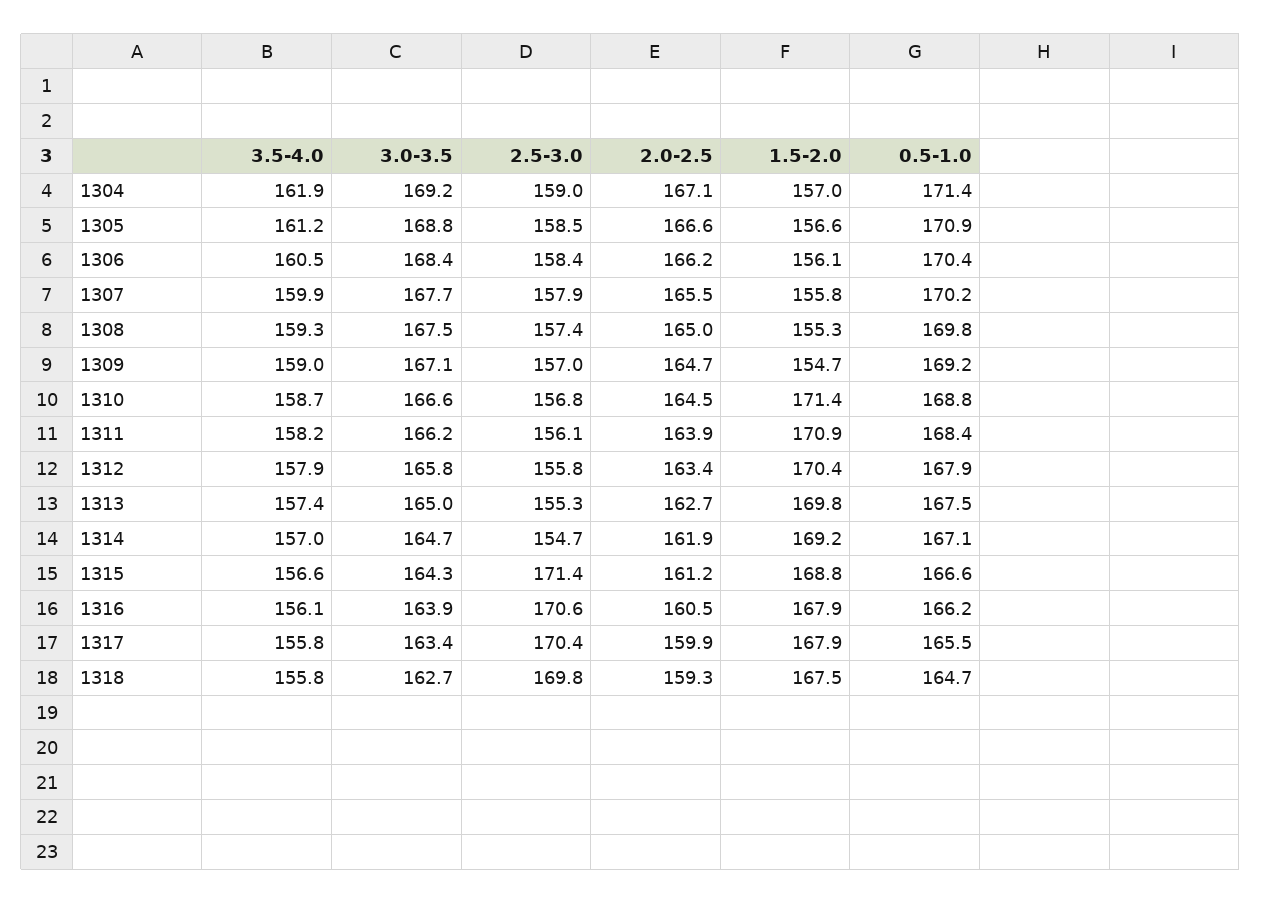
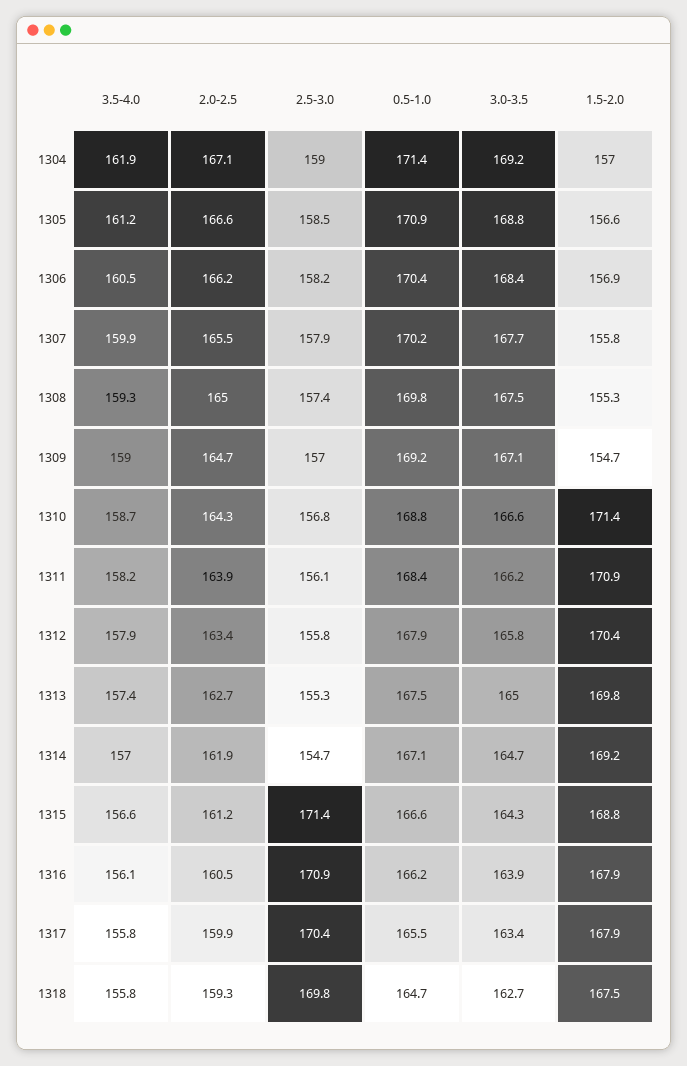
2.5-3.0, 1306: 158.4 -> 158.2
1.5-2.0, 1306: 156.1 -> 156.9
2.0-2.5, 1310: 164.5 -> 164.3
2.5-3.0, 1316: 170.6 -> 170.9

